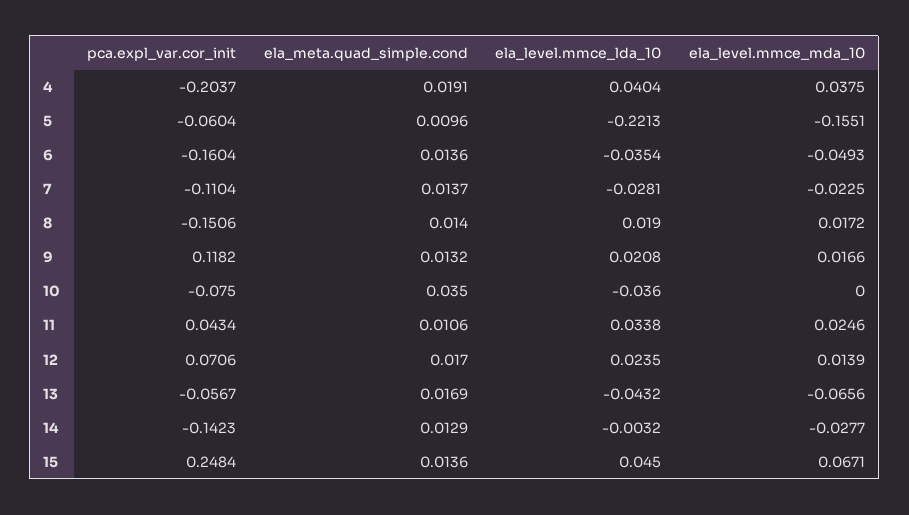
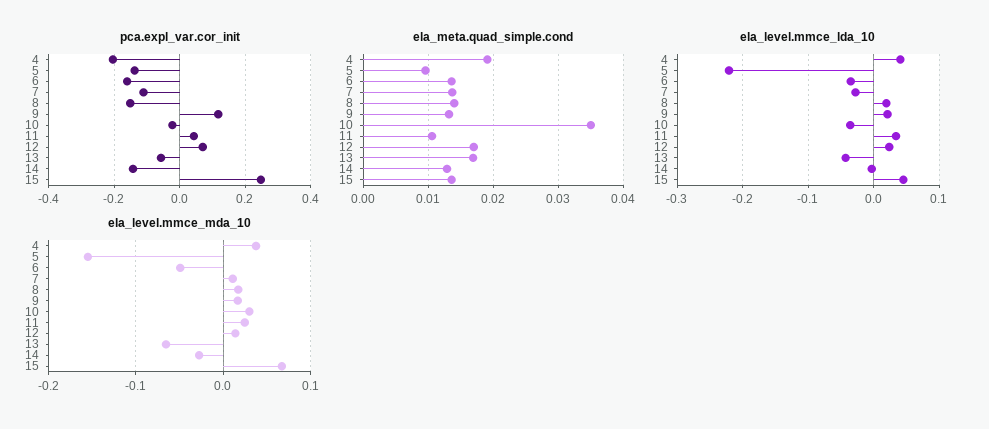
pca.expl_var.cor_init, 5: -0.0604 -> -0.14
ela_level.mmce_mda_10, 7: -0.0225 -> 0.01
pca.expl_var.cor_init, 10: -0.075 -> -0.02
ela_level.mmce_mda_10, 10: 0 -> 0.03

